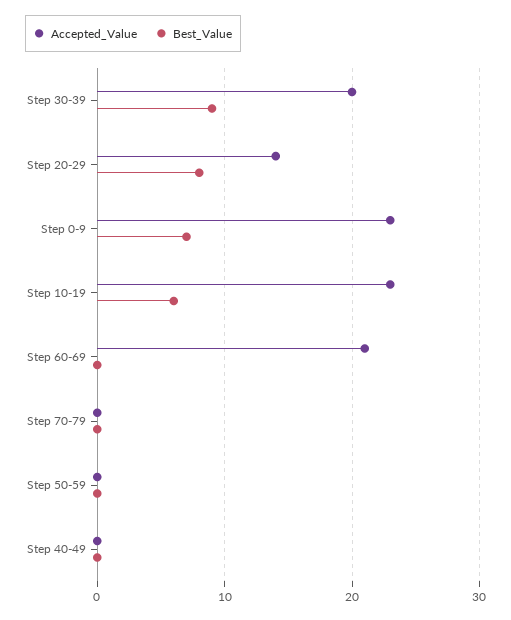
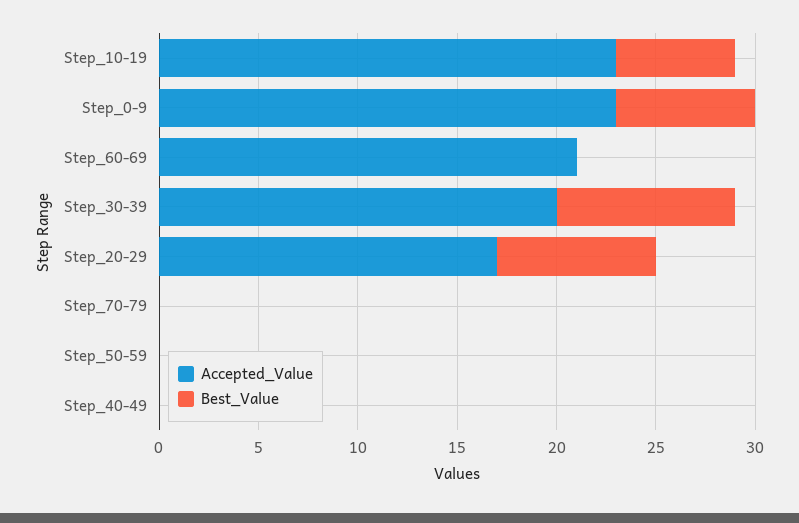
Accepted_Value, Step 20-29: 14 -> 17

